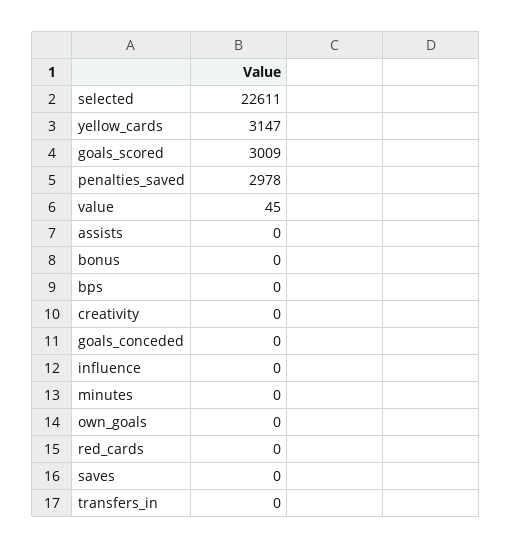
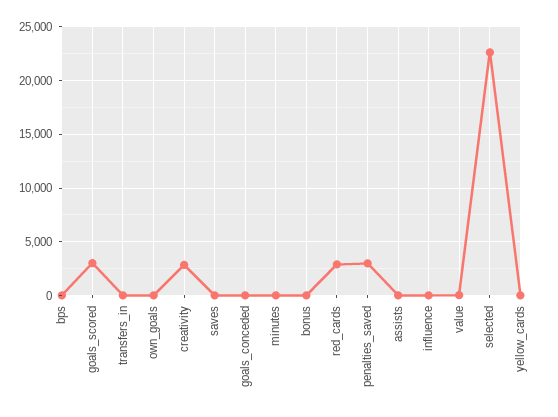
yellow_cards: 3147 -> 0
creativity: 0 -> 3000
red_cards: 0 -> 3000

